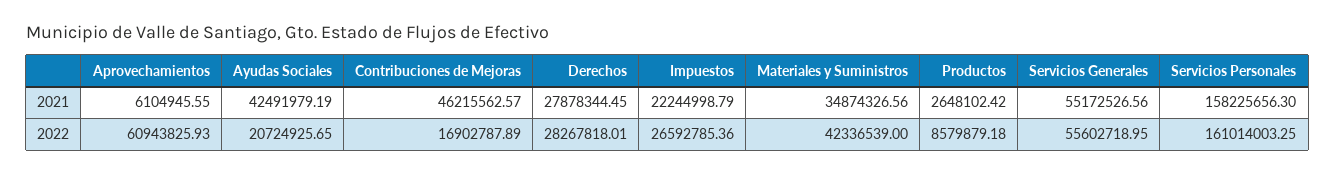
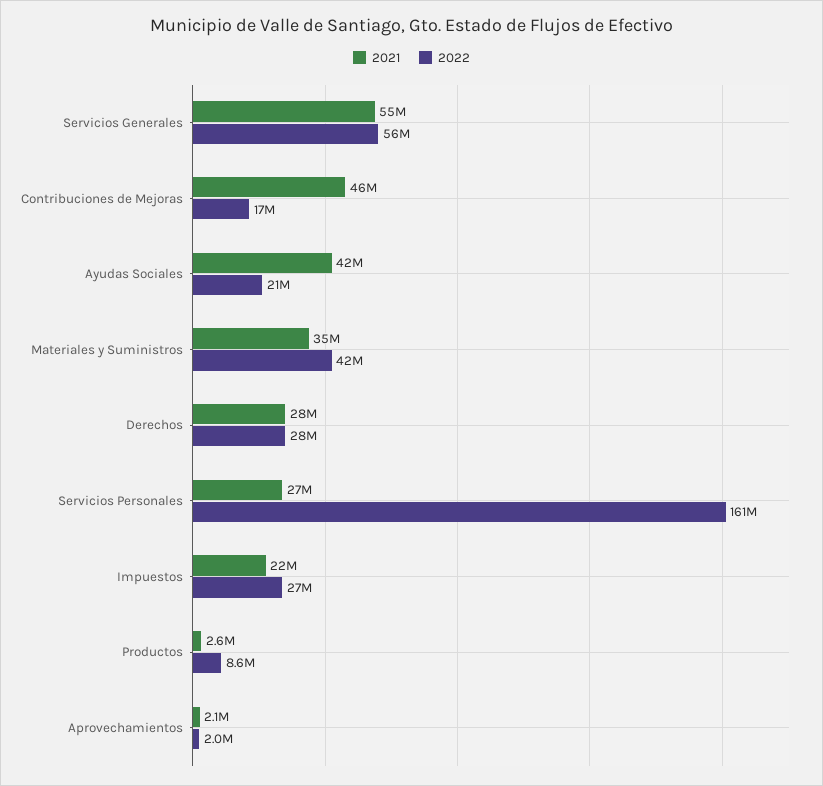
2021, Aprovechamientos: 6104945.55 -> 2100000
2021, Servicios Personales: 158225656.3 -> 27000000
2022, Aprovechamientos: 60943825.93 -> 2000000

